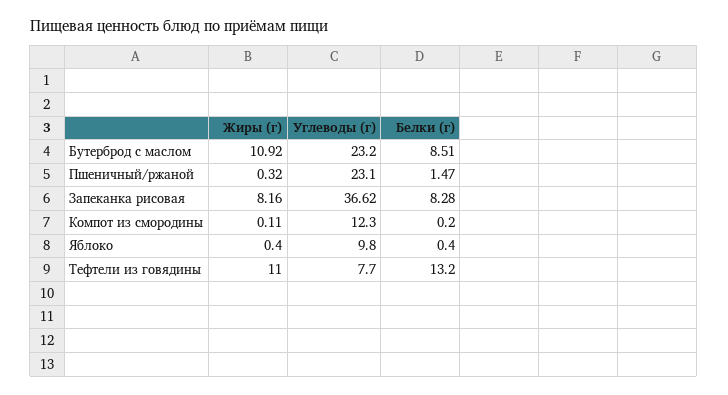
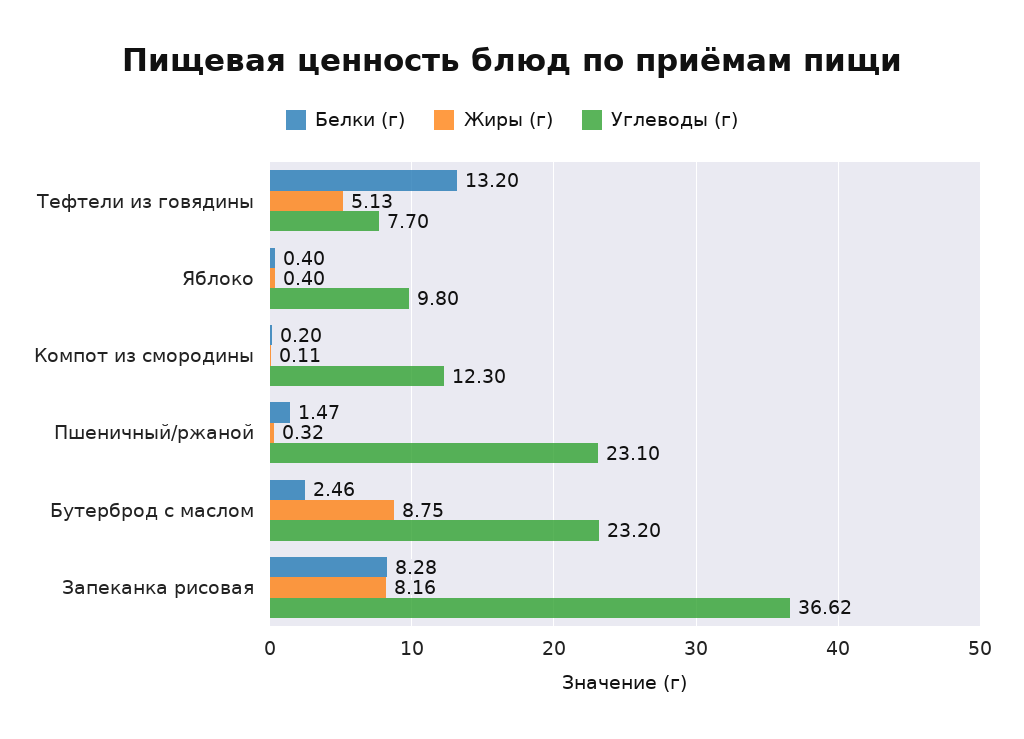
Жиры (г), Бутерброд с маслом: 10.92 -> 8.75
Белки (г), Бутерброд с маслом: 8.51 -> 2.46
Жиры (г), Тефтели из говядины: 11 -> 5.13

